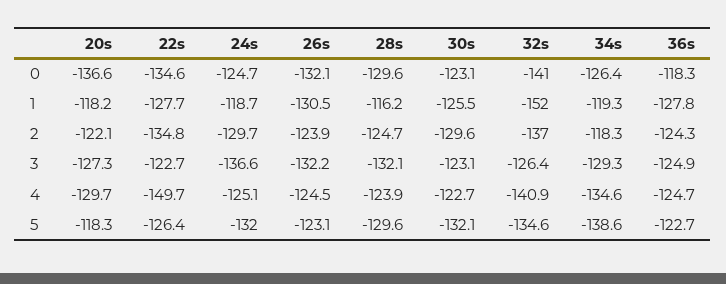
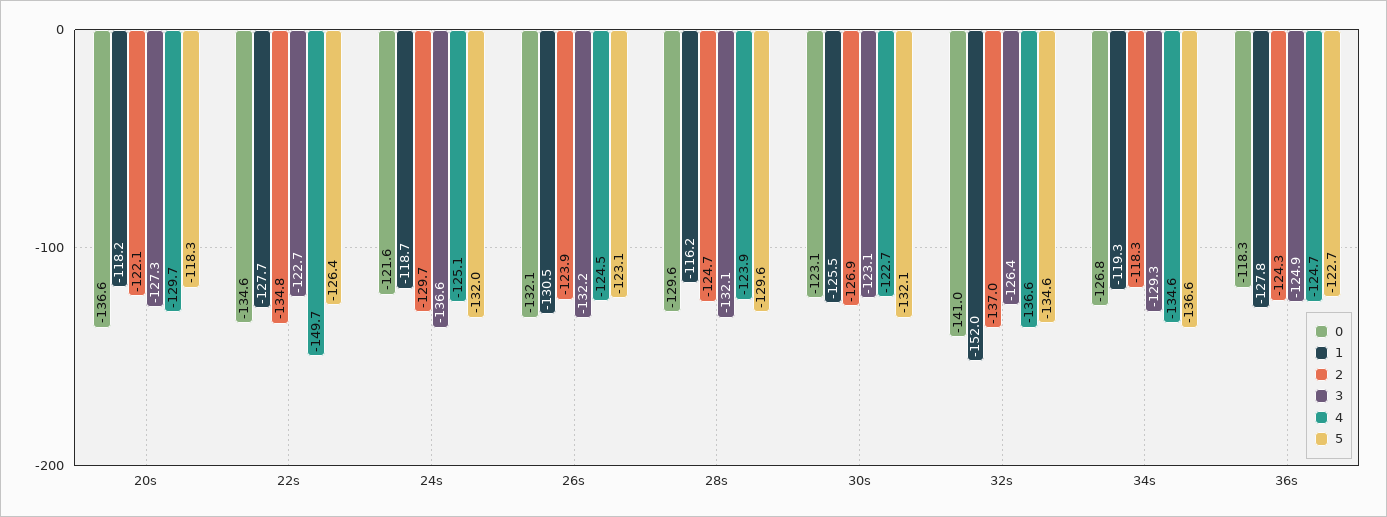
0, 24s: -124.7 -> -121.6
0, 34s: -126.4 -> -126.8
2, 30s: -129.6 -> -126.9
4, 32s: -140.9 -> -136.6
5, 34s: -138.6 -> -136.6

